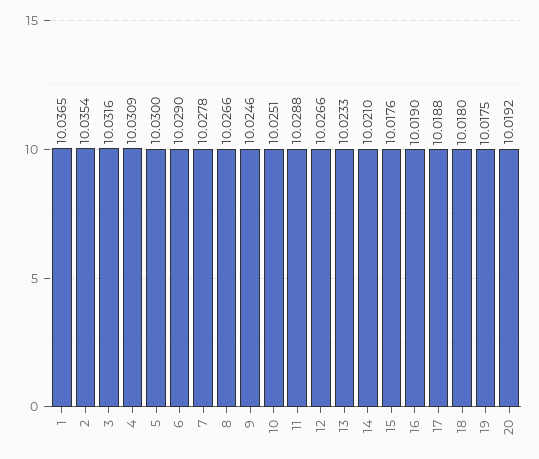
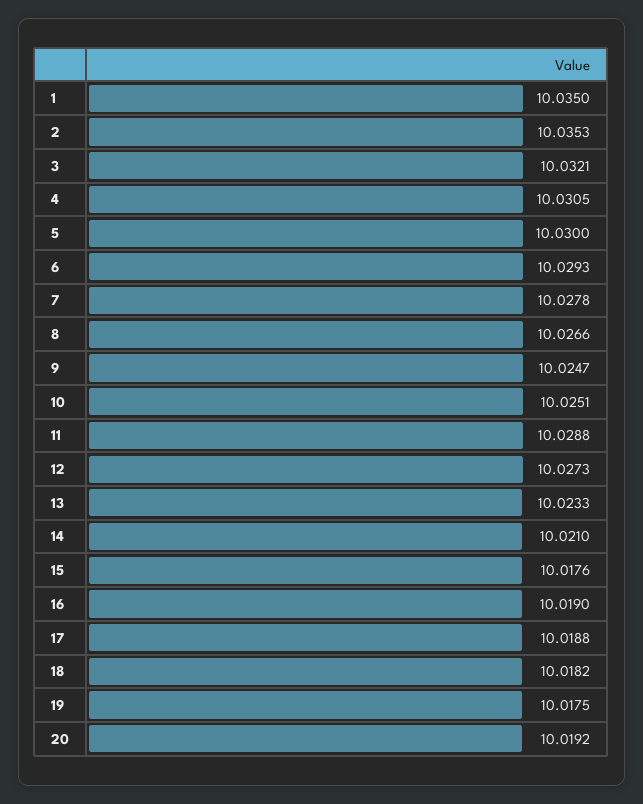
1: 10.0365 -> 10.035
2: 10.0354 -> 10.0353
3: 10.0316 -> 10.0321
4: 10.0309 -> 10.0305
6: 10.029 -> 10.0293
9: 10.0246 -> 10.0247
12: 10.0266 -> 10.0273
18: 10.018 -> 10.0182

